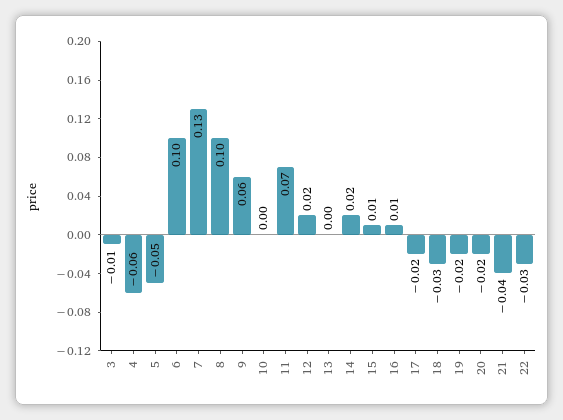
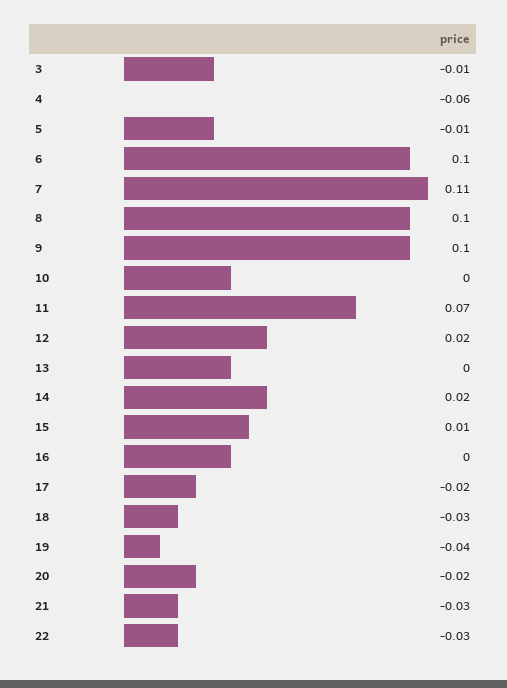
5: -0.05 -> -0.01
7: 0.13 -> 0.11
9: 0.06 -> 0.1
16: 0.01 -> 0
19: -0.02 -> -0.04
21: -0.04 -> -0.03

